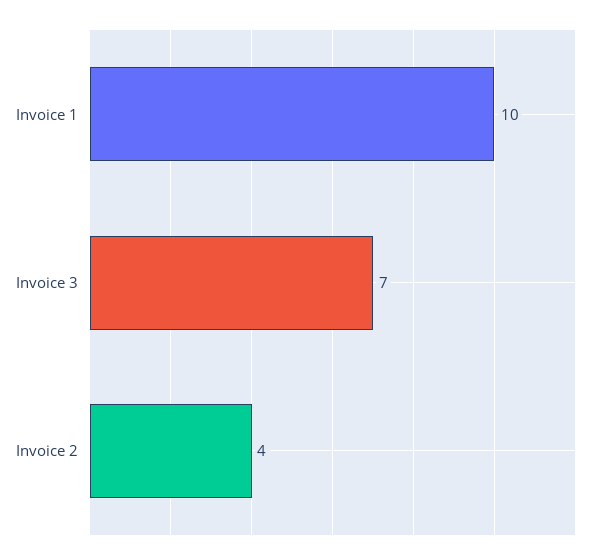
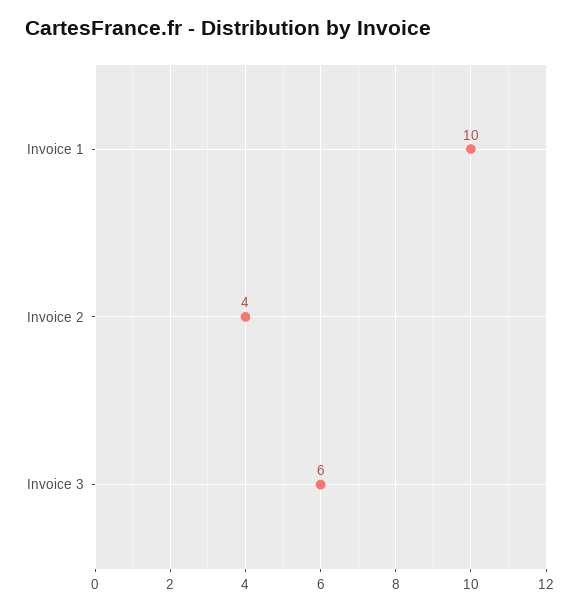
Invoice 3: 7 -> 6

